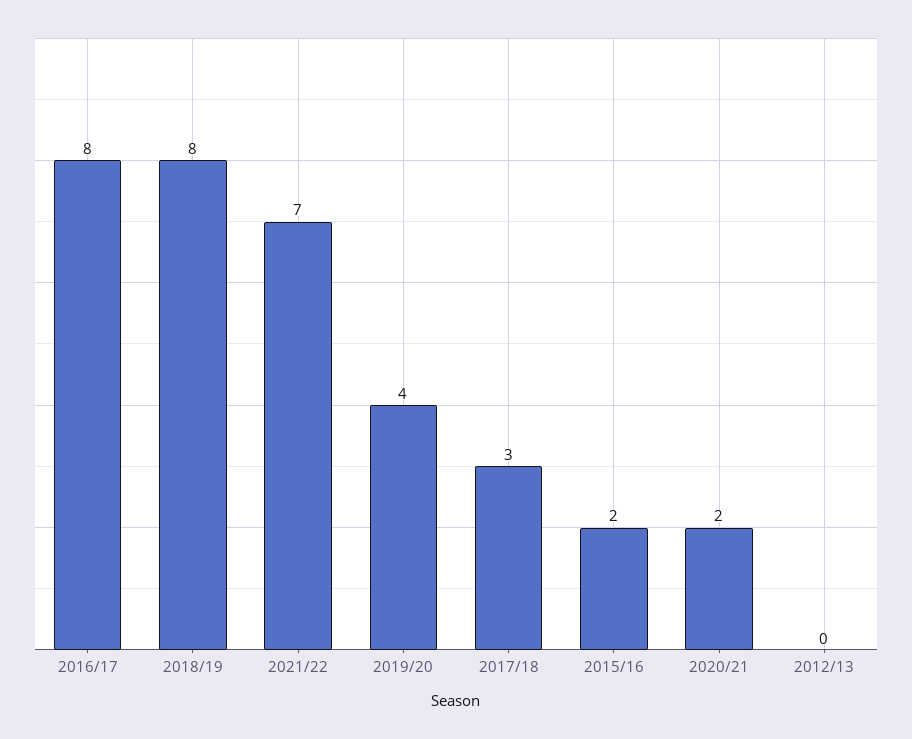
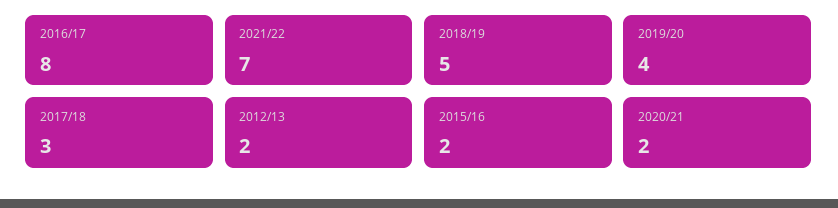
2018/19: 8 -> 5
2012/13: 0 -> 2

